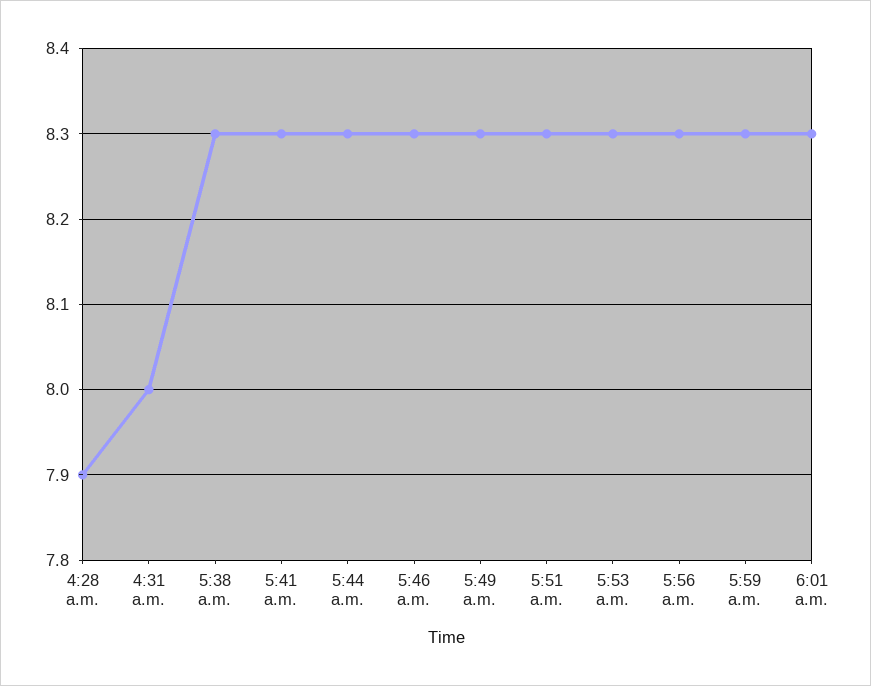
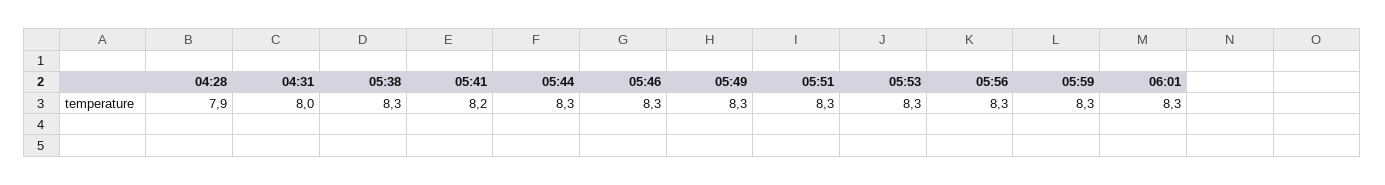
5:41 a.m.: 8.3 -> 8.2

